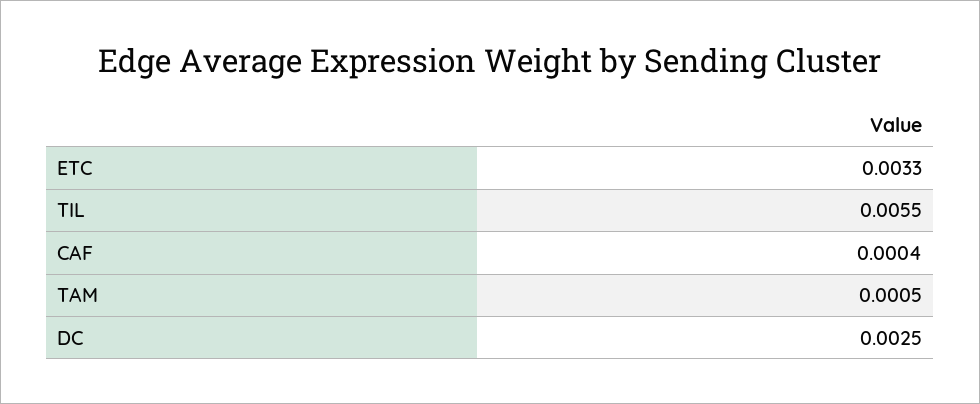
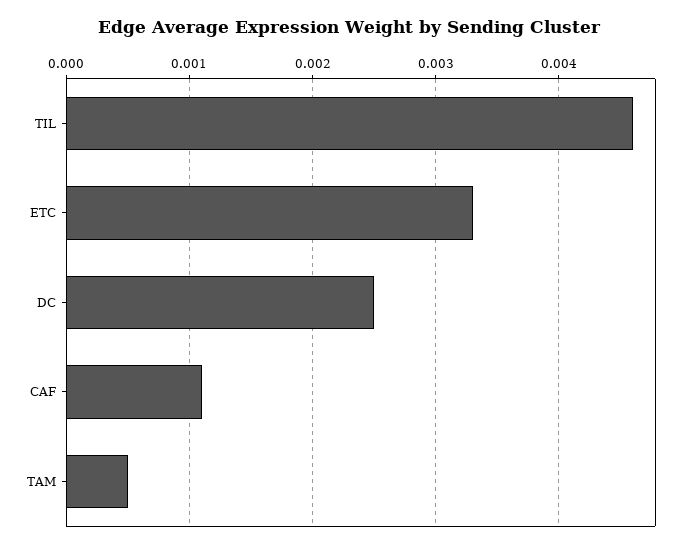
TIL: 0.0055 -> 0.0046
CAF: 0.0004 -> 0.0011

